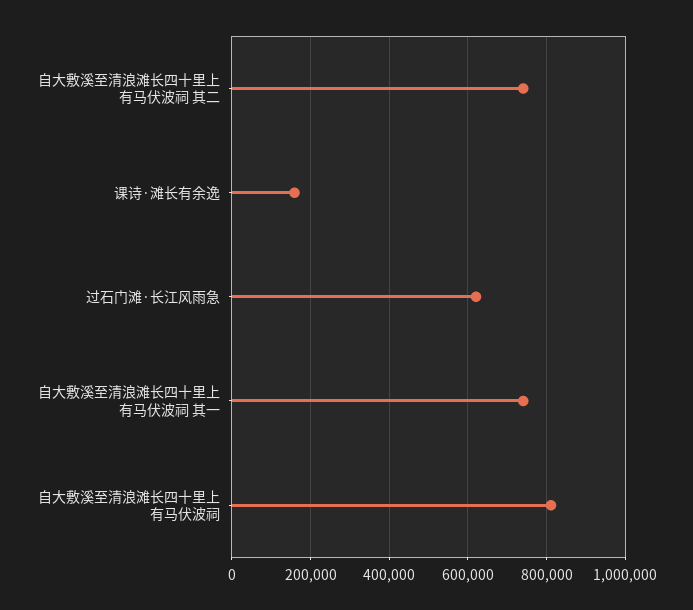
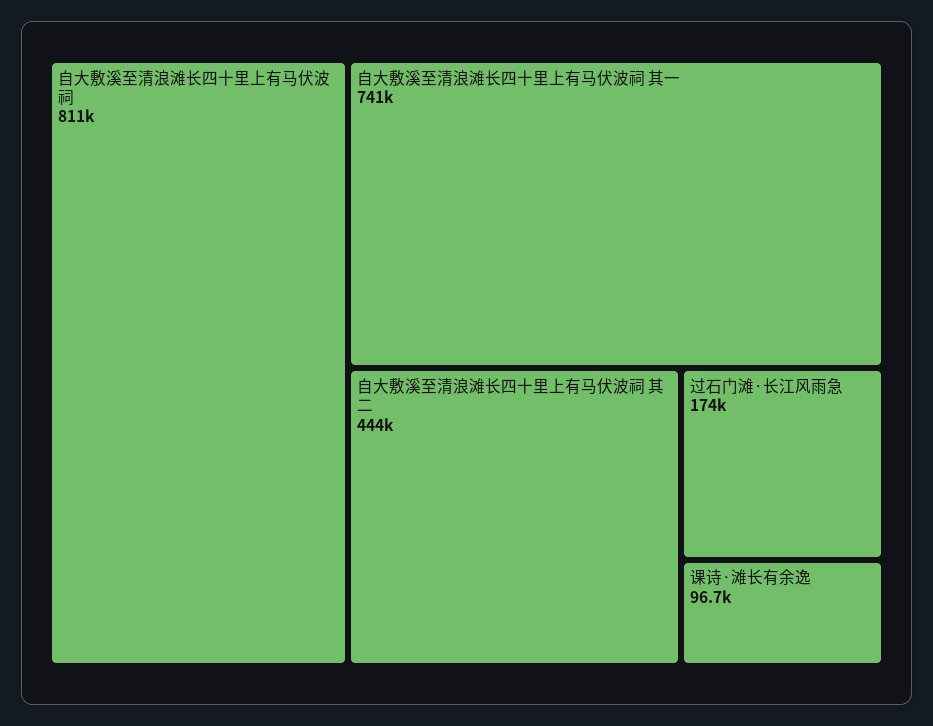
自大敷溪至清浪滩长四十里上有马伏波祠 其二: 740000 -> 444000
课诗·滩长有余逸: 160000 -> 96700
过石门滩·长江风雨急: 620000 -> 174000

